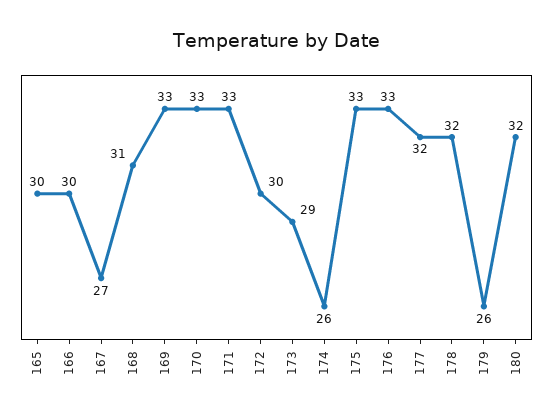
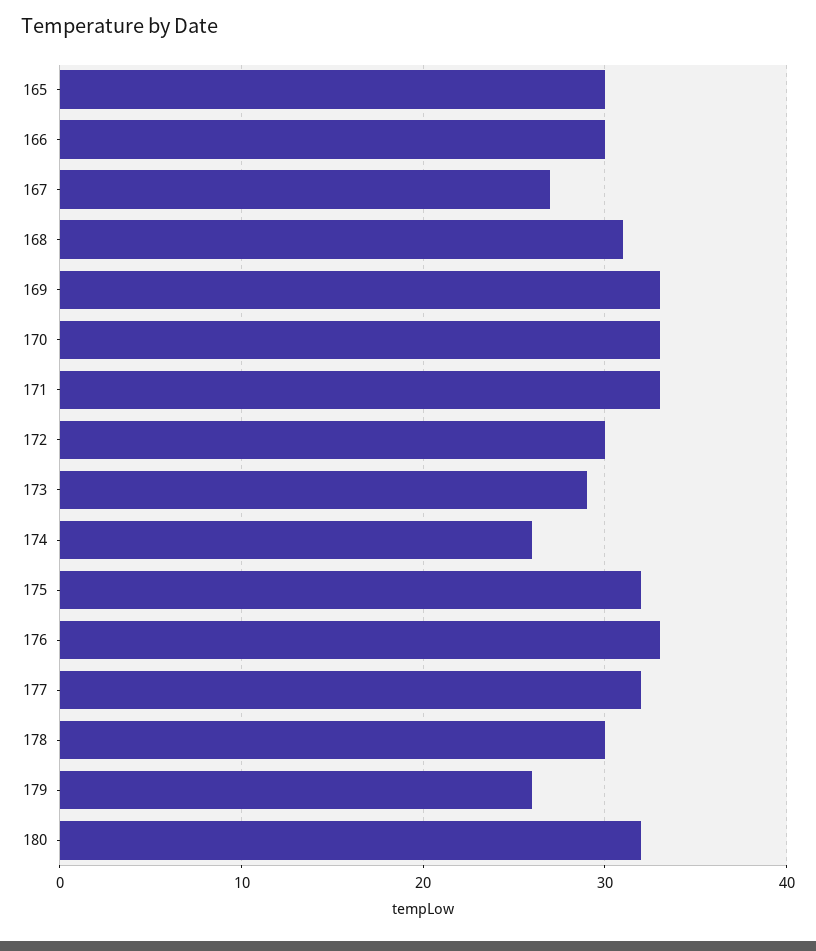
175: 33 -> 32
178: 32 -> 30

